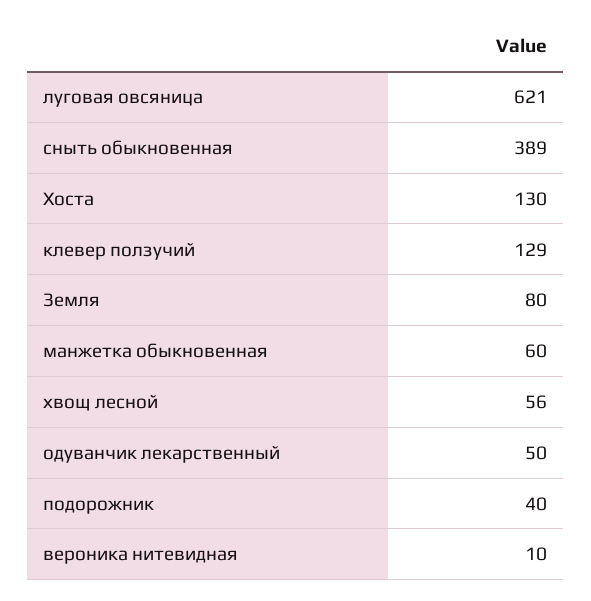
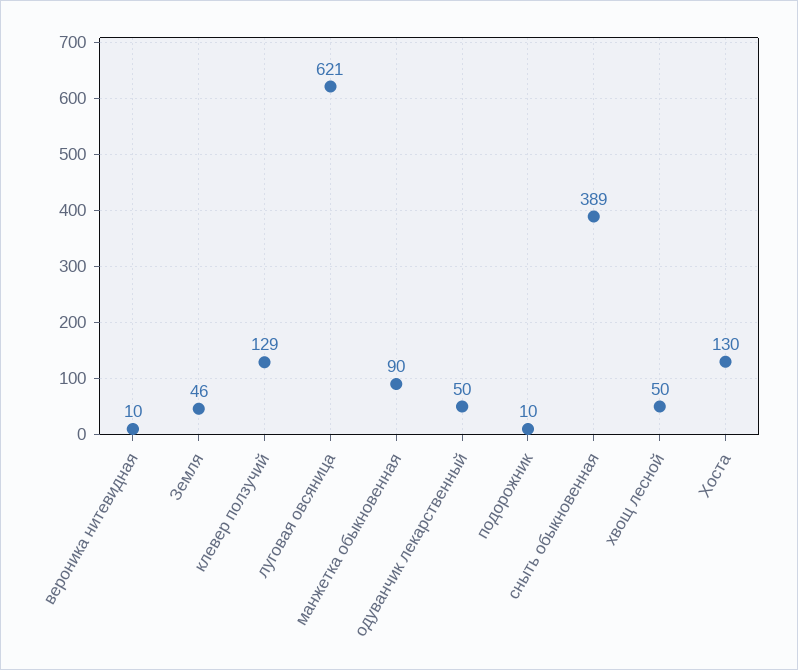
Земля: 80 -> 46
манжетка обыкновенная: 60 -> 90
хвощ лесной: 56 -> 50
подорожник: 40 -> 10

